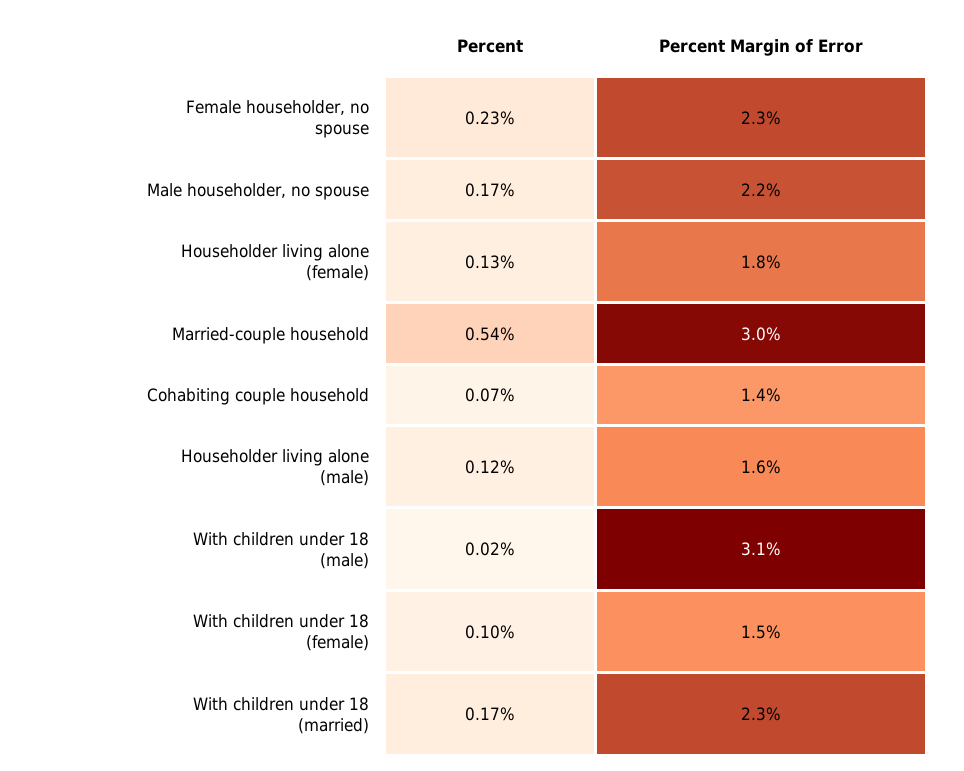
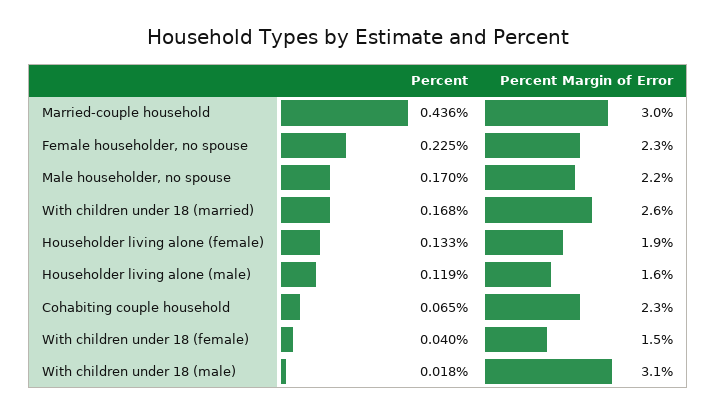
Percent Margin of Error, Householder living alone (female): 1.8 -> 1.9
Percent, Married-couple household: 0.54 -> 0.436
Percent Margin of Error, Cohabiting couple household: 1.4 -> 2.3
Percent, With children under 18 (female): 0.1 -> 0.04
Percent Margin of Error, With children under 18 (married): 2.3 -> 2.6

